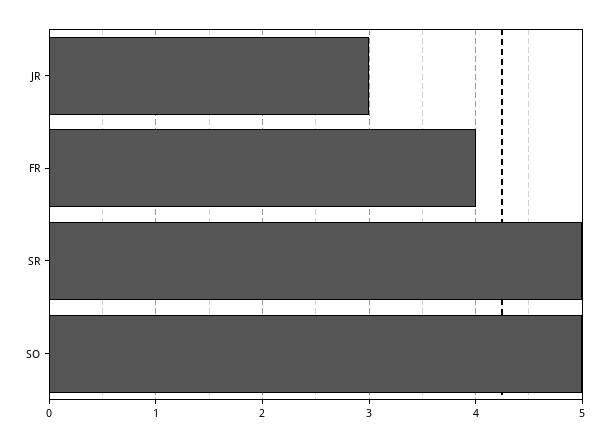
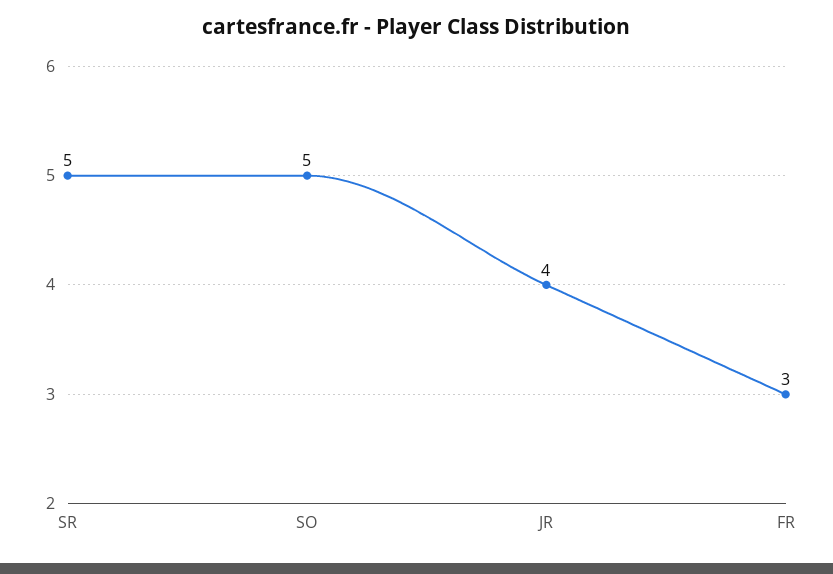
JR: 3 -> 4
FR: 4 -> 3

